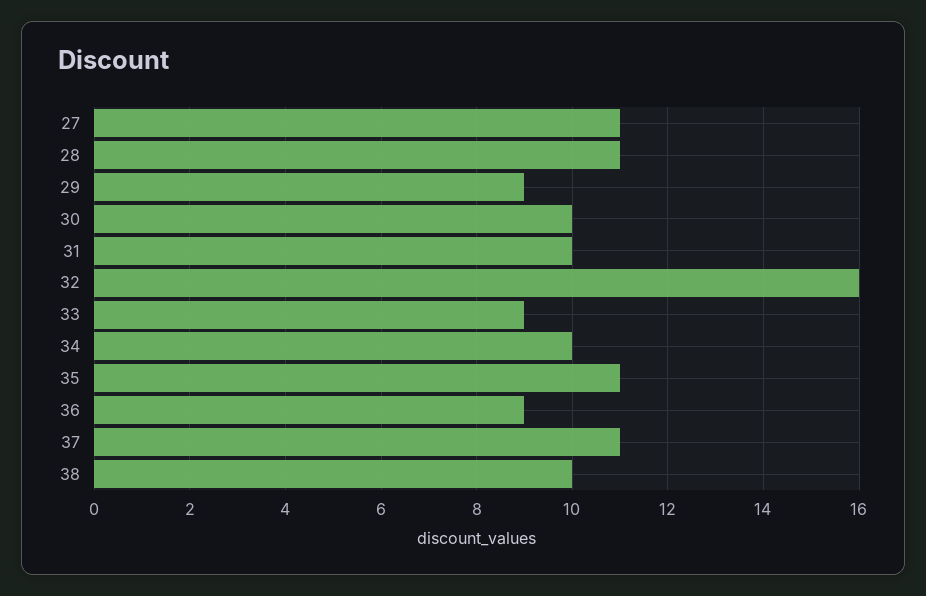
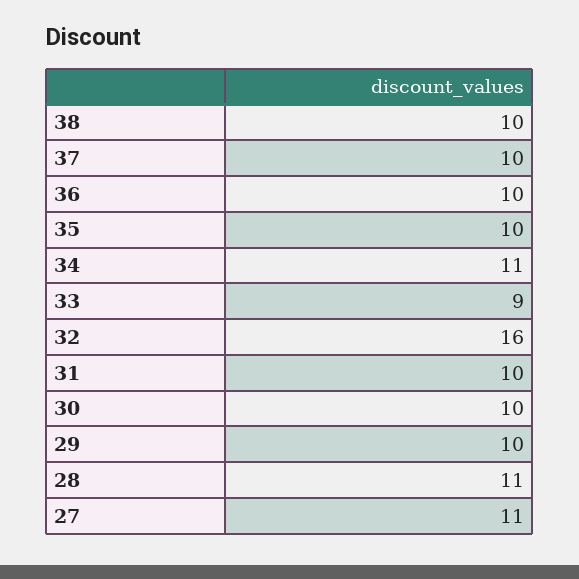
29: 9 -> 10
34: 10 -> 11
35: 11 -> 10
36: 9 -> 10
37: 11 -> 10

